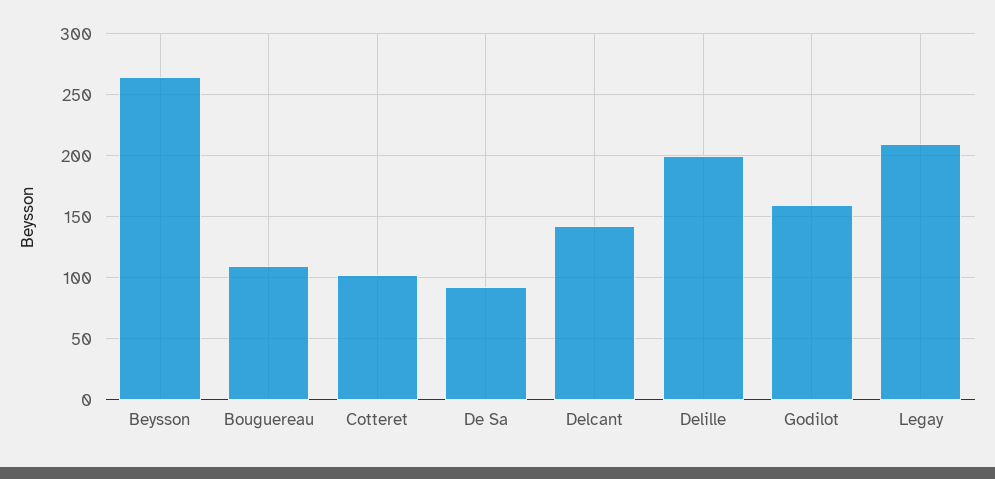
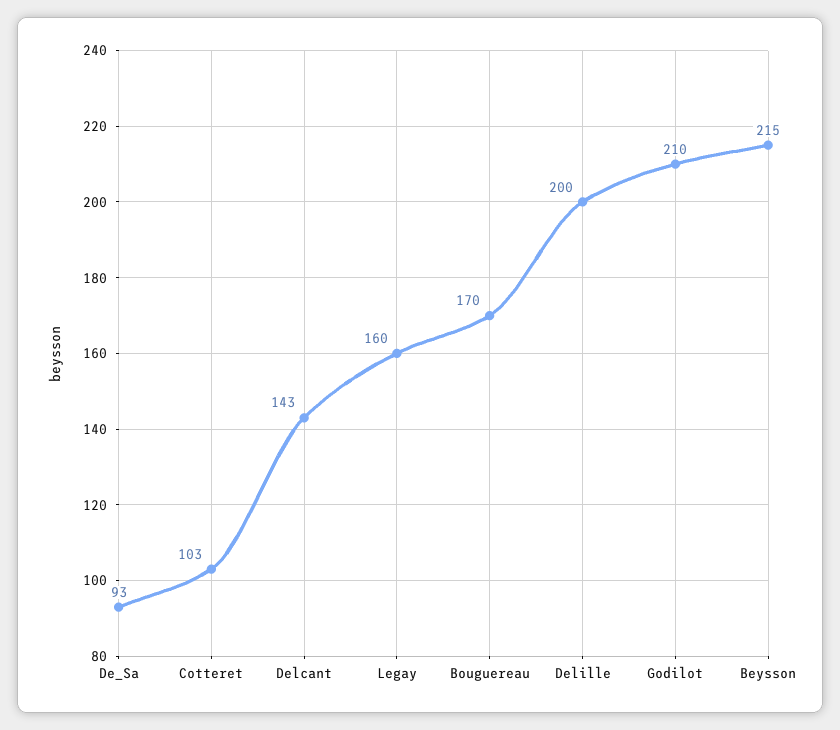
Beysson: 265 -> 215
Bouguereau: 110 -> 170
Godilot: 160 -> 210
Legay: 210 -> 160

